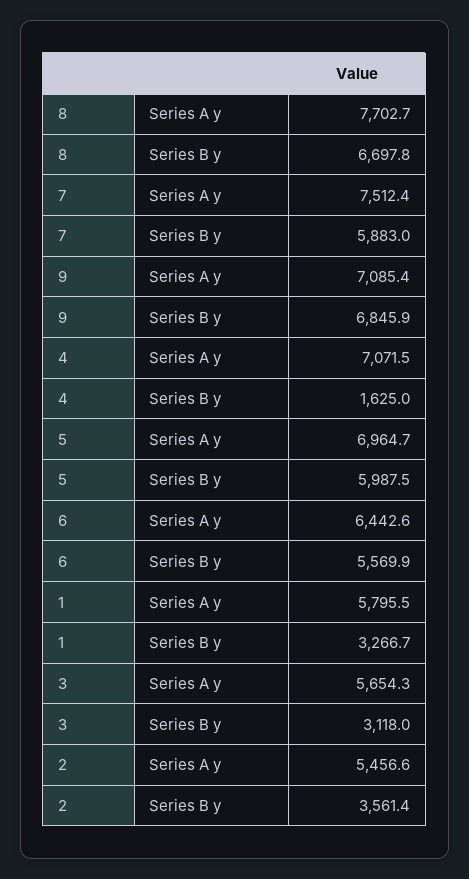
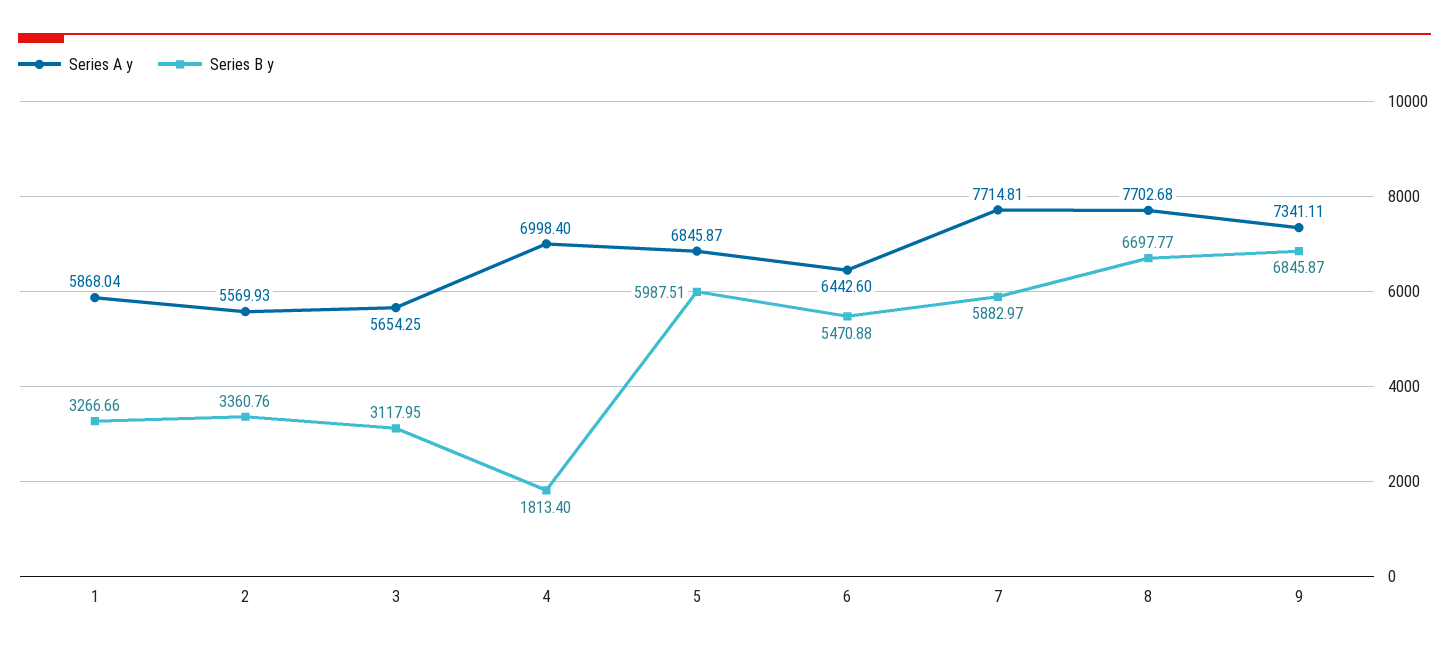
Series A y, 7: 7512.4 -> 7714.81
Series A y, 9: 7085.4 -> 7341.11
Series A y, 4: 7071.5 -> 6998.4
Series B y, 4: 1625 -> 1813.4
Series A y, 5: 6964.7 -> 6845.87
Series B y, 6: 5569.9 -> 5470.88
Series A y, 1: 5795.5 -> 5868.04
Series A y, 2: 5456.6 -> 5569.93
Series B y, 2: 3561.4 -> 3360.76

